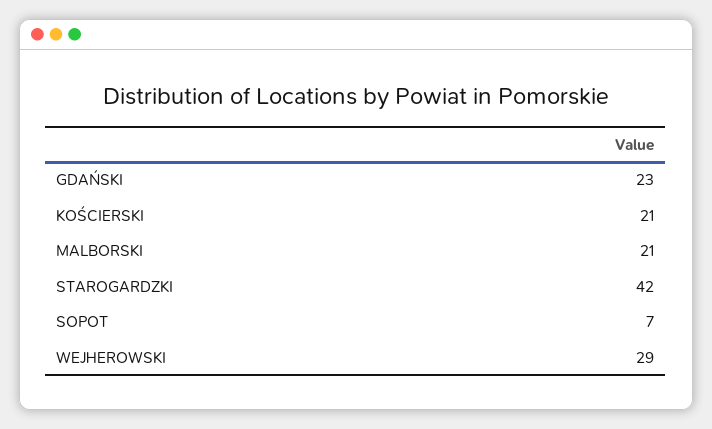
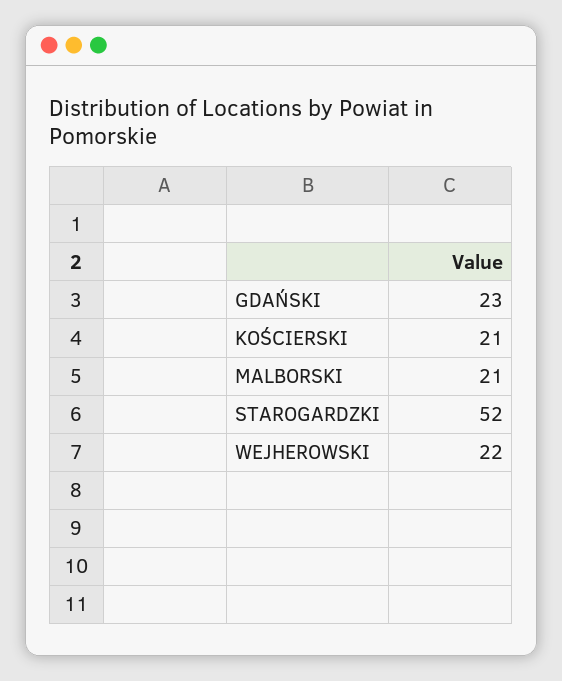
STAROGARDZKI: 42 -> 52
SOPOT: 7 -> none
WEJHEROWSKI: 29 -> 22

